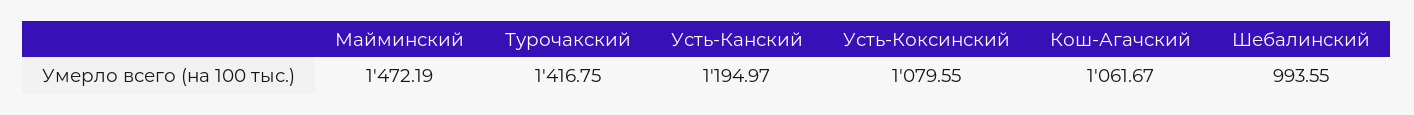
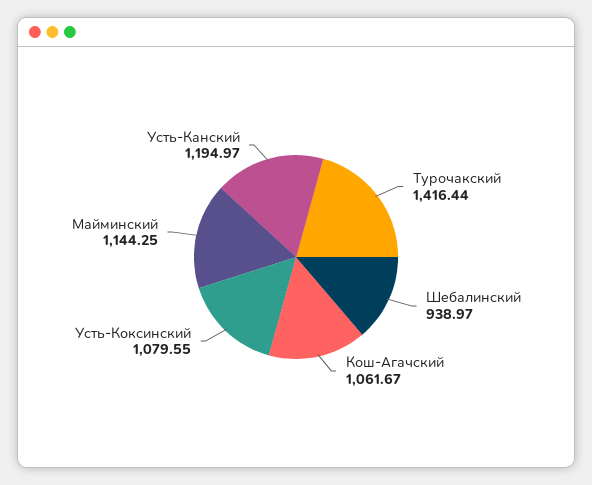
Майминский: 1472.19 -> 1144.25
Турочакский: 1416.75 -> 1416.44
Шебалинский: 993.55 -> 938.97

